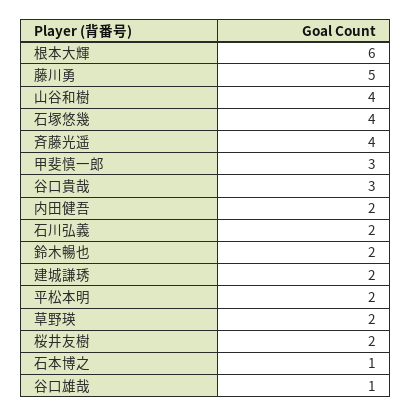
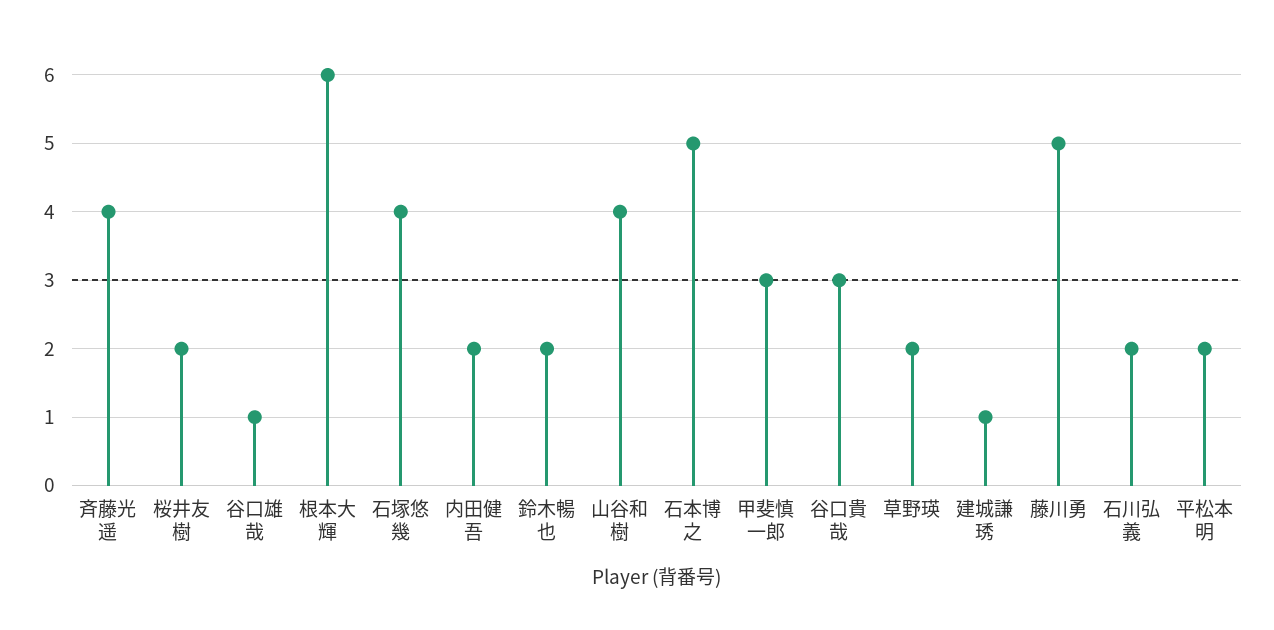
建城謙琇: 2 -> 1
石本博之: 1 -> 5

